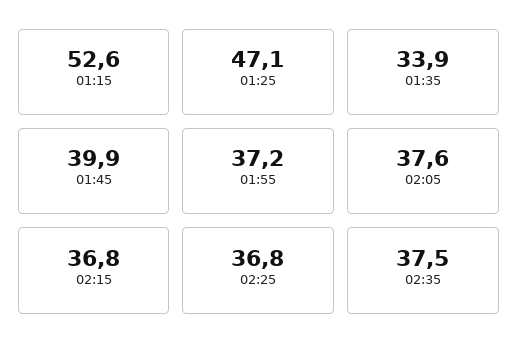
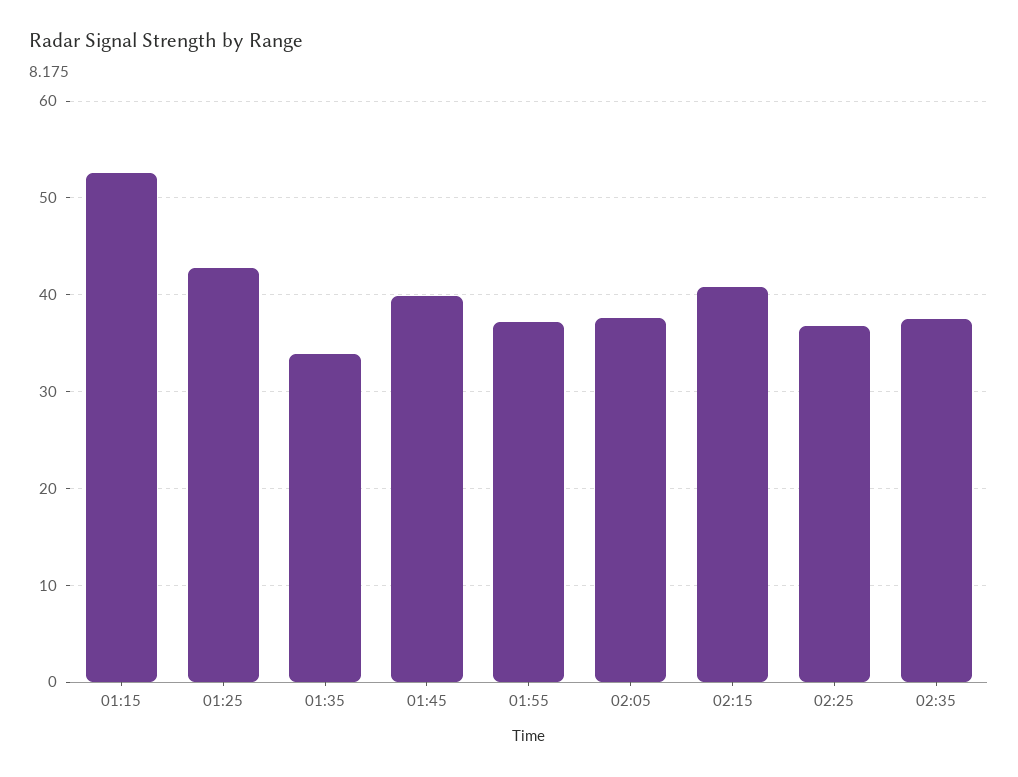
01:25: 47.1 -> 43
02:15: 36.8 -> 41

